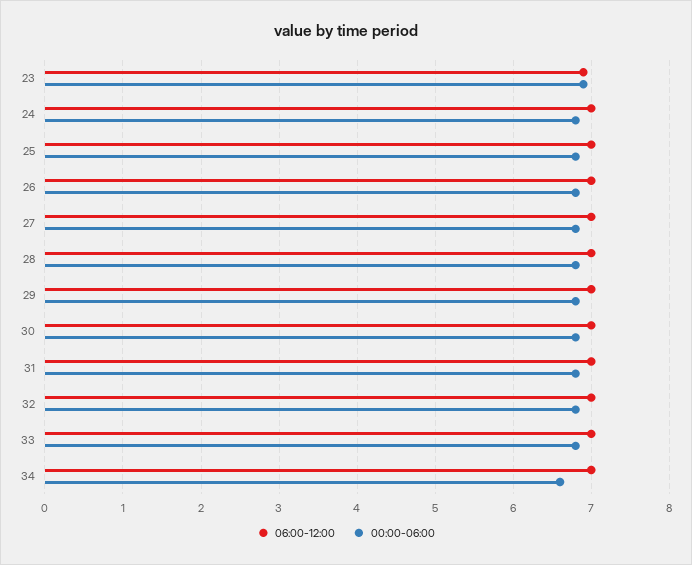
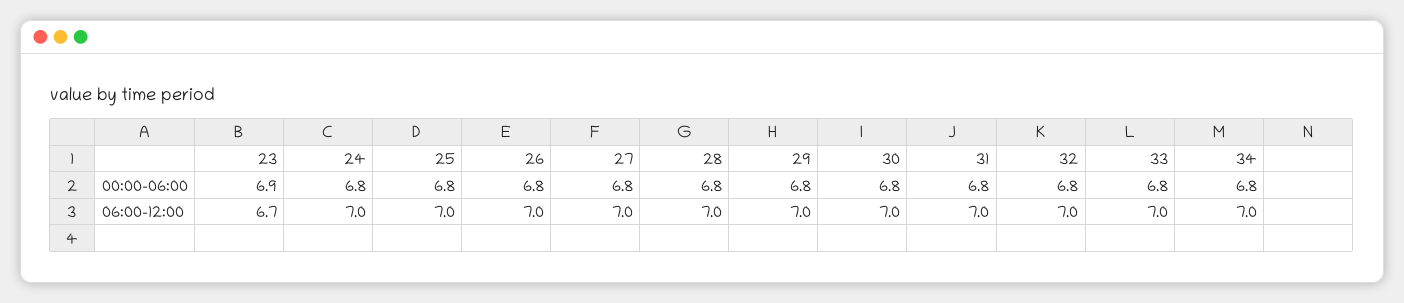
06:00-12:00, 23: 6.9 -> 6.7
00:00-06:00, 34: 6.6 -> 6.8

